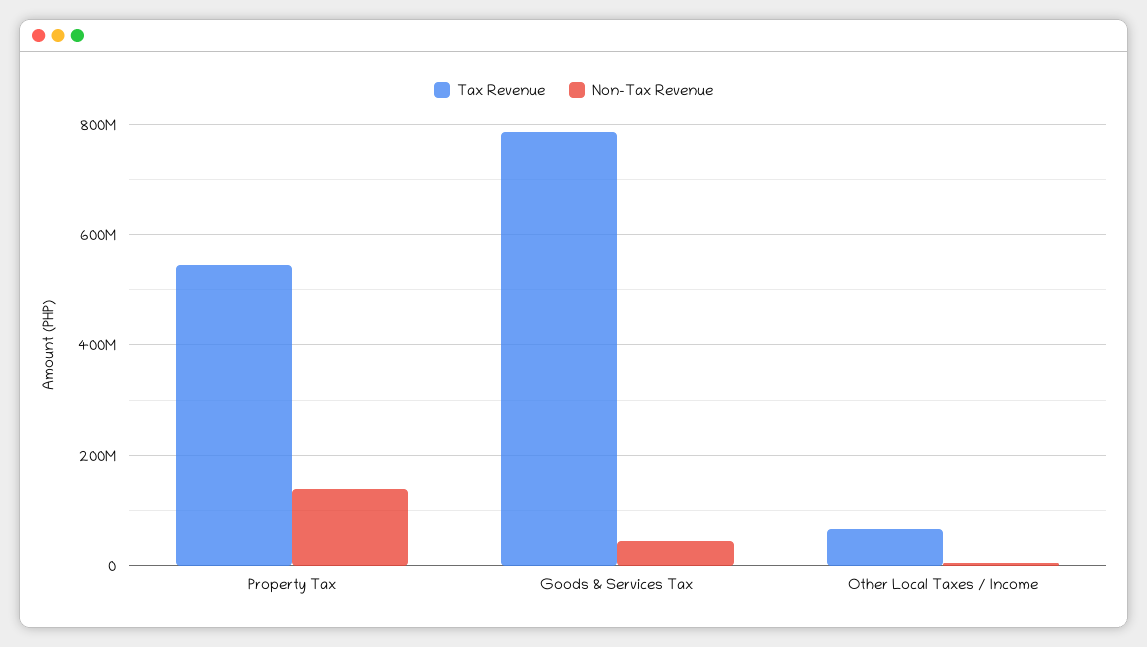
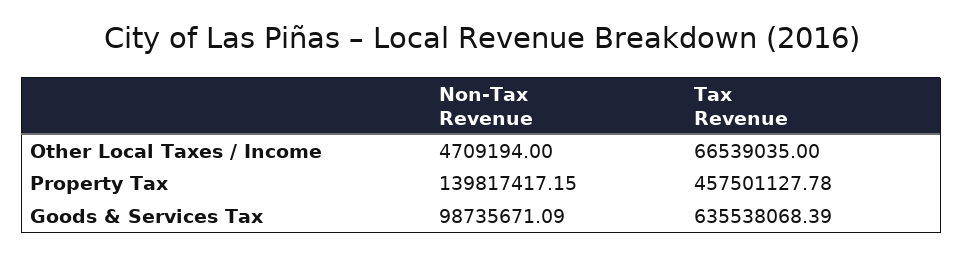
Tax Revenue, Property Tax: 540000000 -> 457501127.78
Tax Revenue, Goods & Services Tax: 780000000 -> 635538068.39
Non-Tax Revenue, Goods & Services Tax: 40000000 -> 98735671.09

